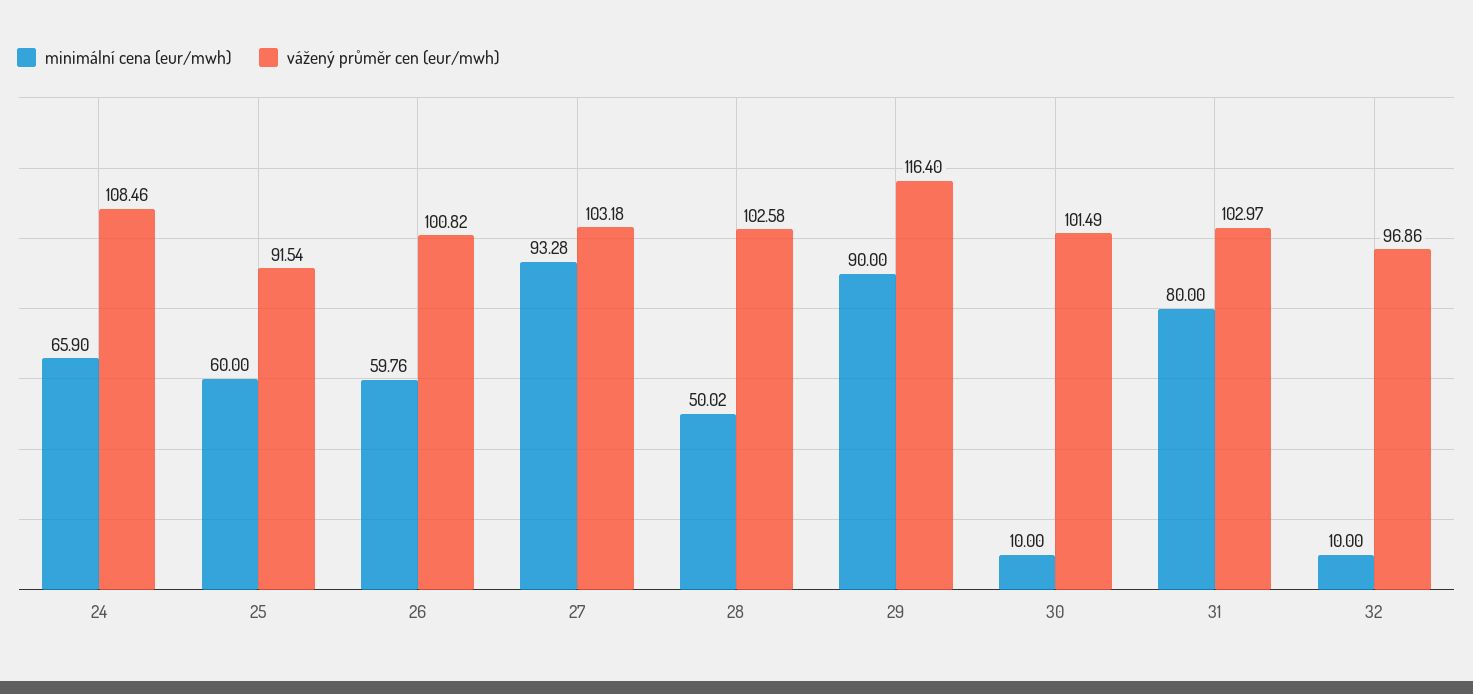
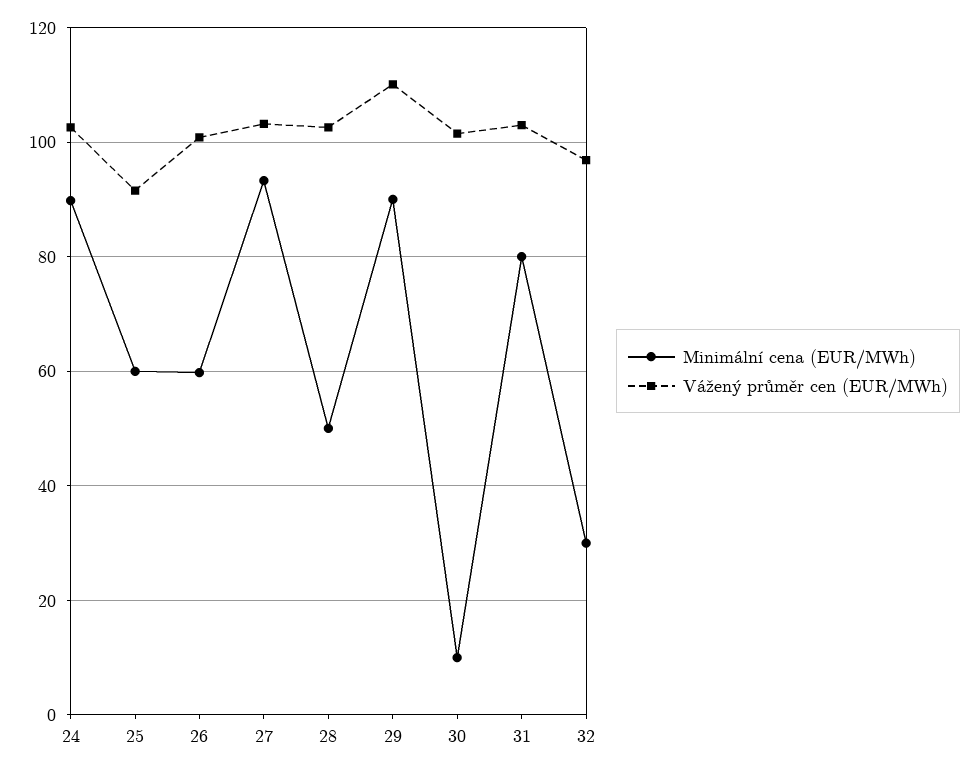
minimální cena (eur/mwh), 24: 65.9 -> 90
vážený průměr cen (eur/mwh), 24: 108.46 -> 102
vážený průměr cen (eur/mwh), 29: 116.4 -> 110
minimální cena (eur/mwh), 32: 10 -> 30

